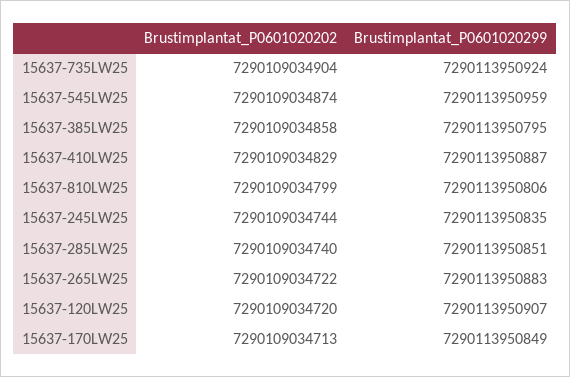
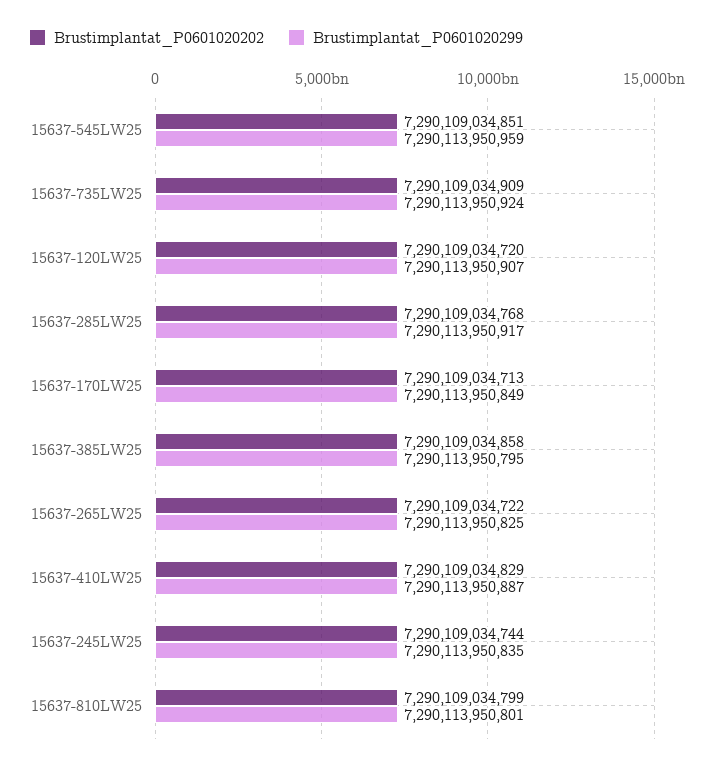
Brustimplantat_P0601020202, 15637-735LW25: 7290109034904 -> 7290109034909
Brustimplantat_P0601020202, 15637-545LW25: 7290109034874 -> 7290109034851
Brustimplantat_P0601020299, 15637-810LW25: 7290113950806 -> 7290113950801
Brustimplantat_P0601020202, 15637-285LW25: 7290109034740 -> 7290109034768
Brustimplantat_P0601020299, 15637-285LW25: 7290113950851 -> 7290113950917
Brustimplantat_P0601020299, 15637-265LW25: 7290113950883 -> 7290113950825

